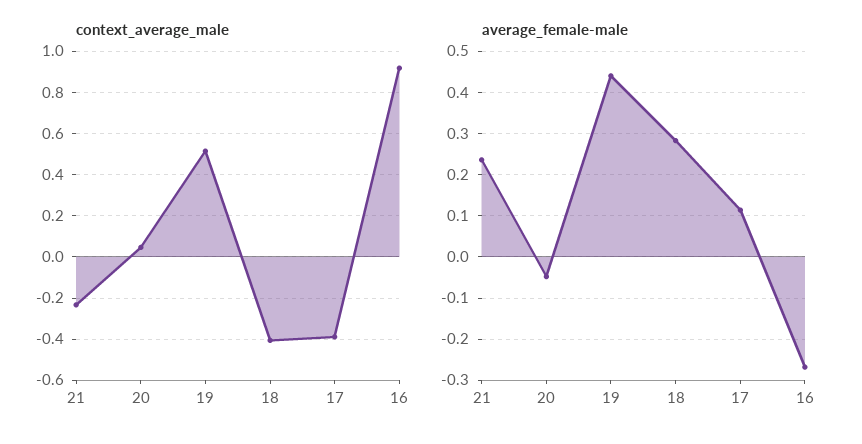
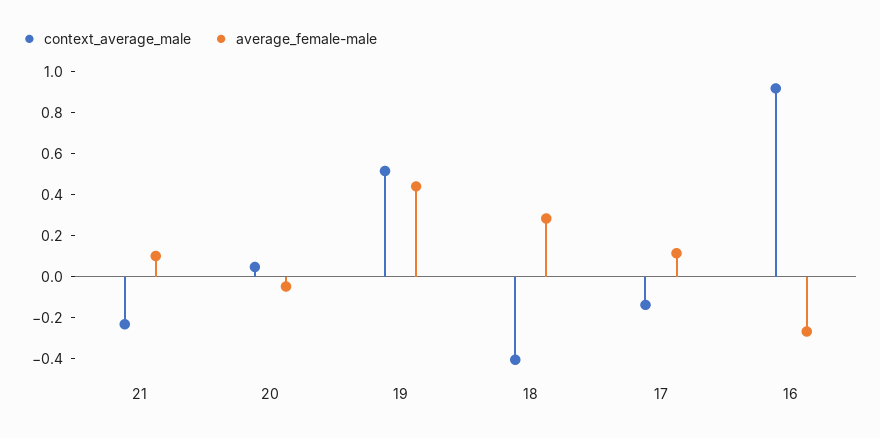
context_average_male, 17: -0.4 -> -0.15
average_female-male, 21: 0.24 -> 0.1

